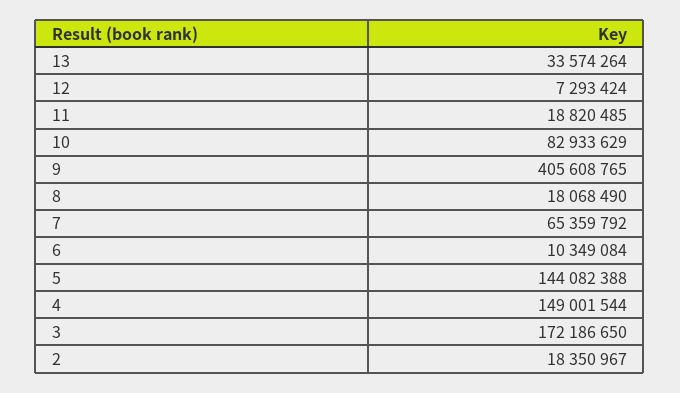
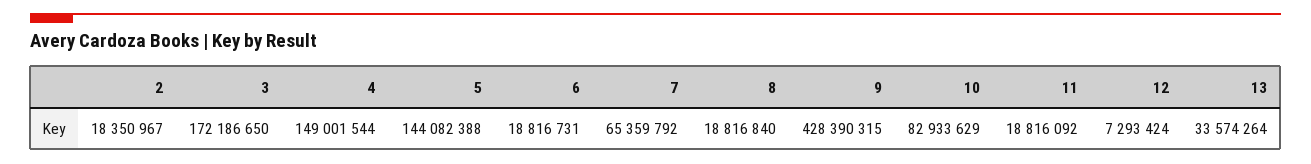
11: 18820485 -> 18816092
9: 405608765 -> 428390315
8: 18068490 -> 18816840
6: 10349084 -> 18816731

